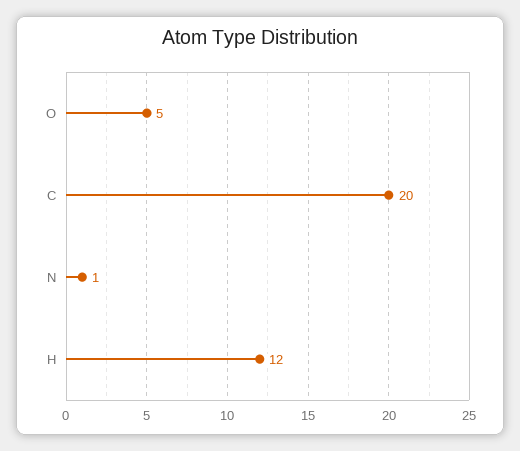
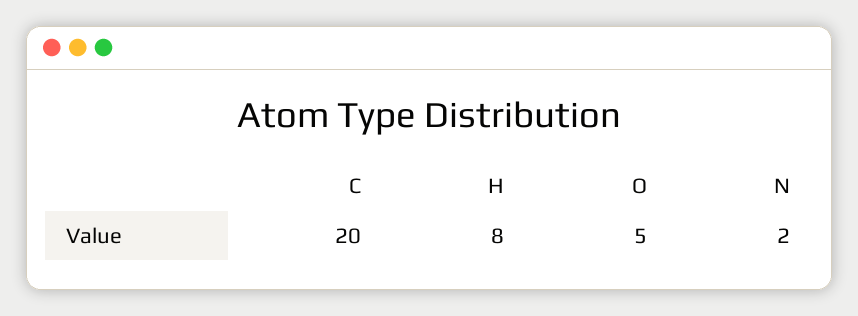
N: 1 -> 2
H: 12 -> 8

